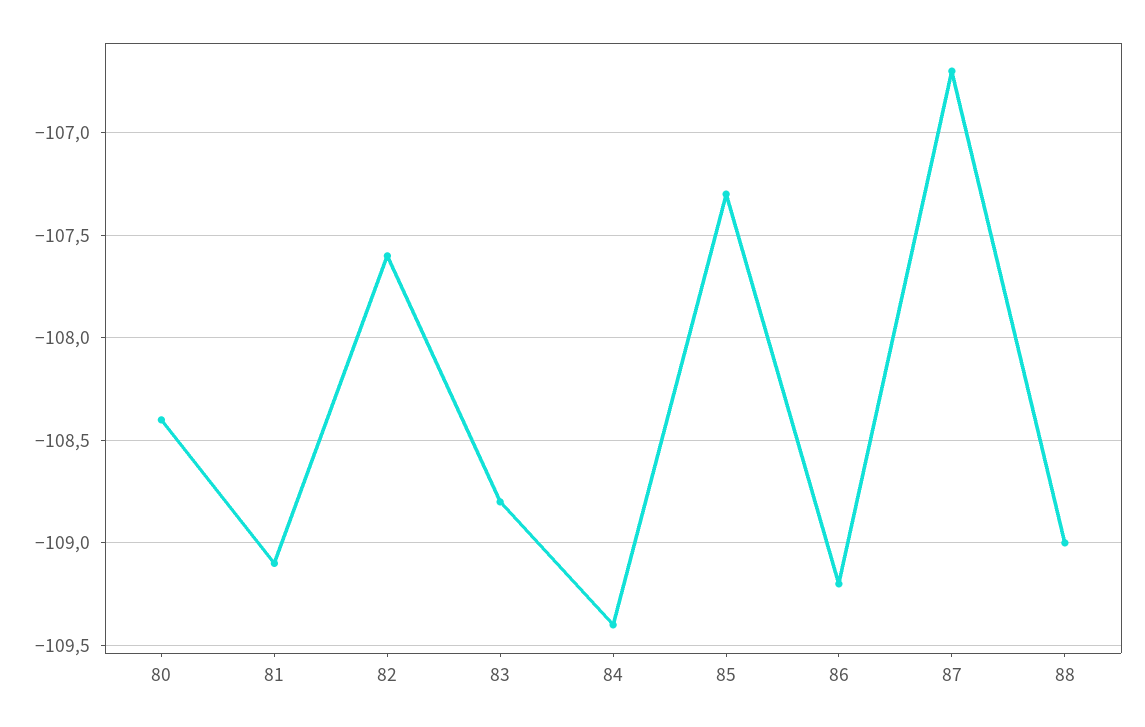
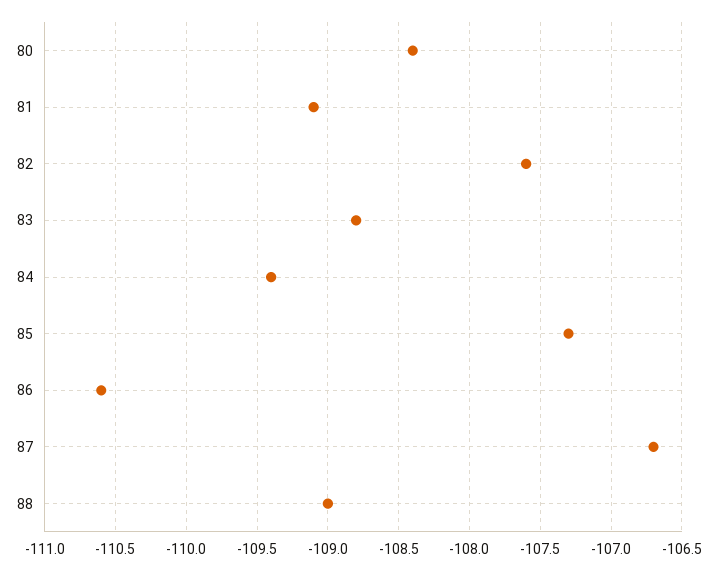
86: -109.2 -> -110.6

